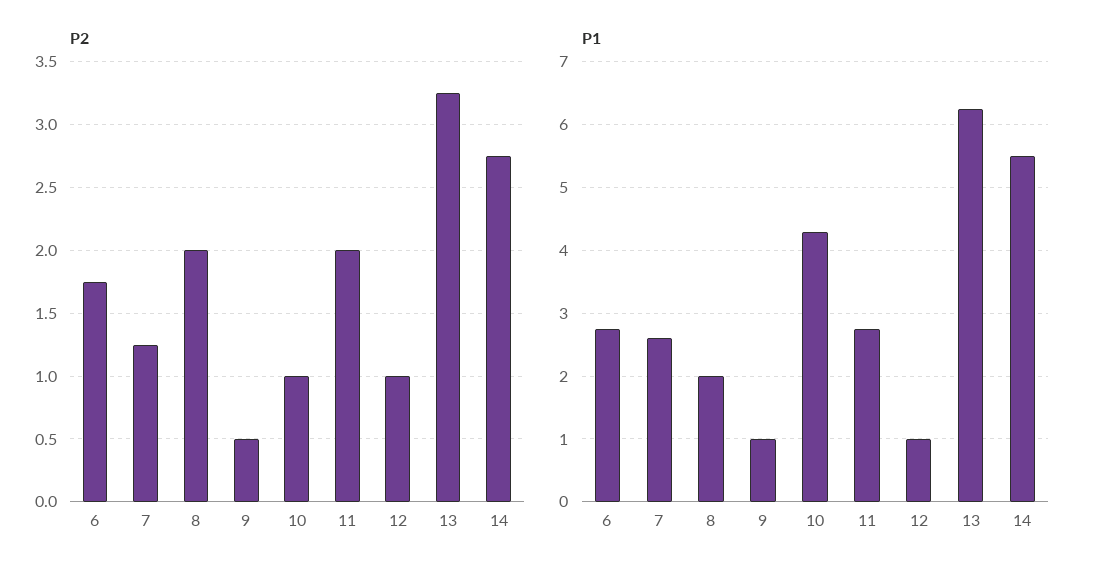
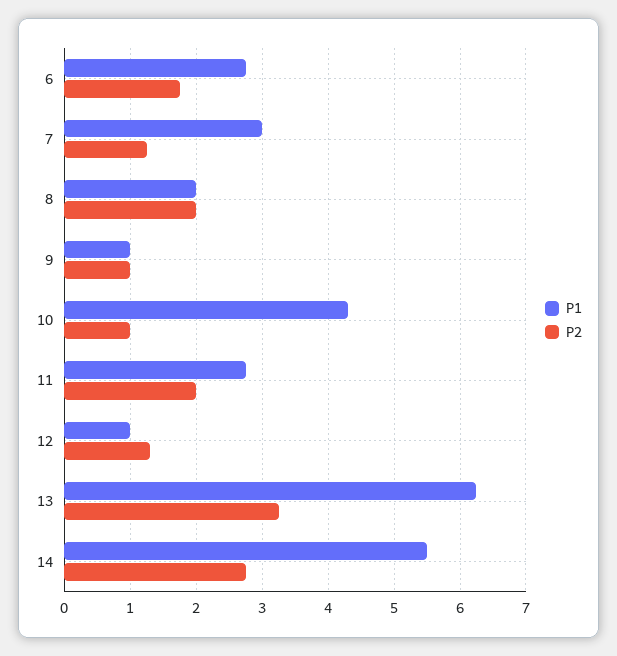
P2, 9: 0.5 -> 1
P2, 12: 1 -> 1.3
P1, 7: 2.6 -> 3

